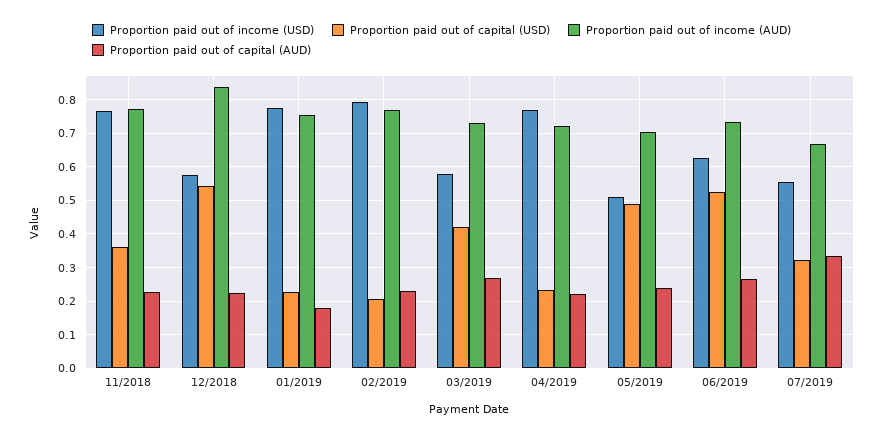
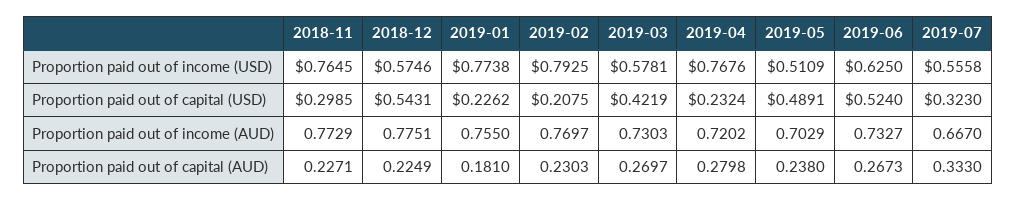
Proportion paid out of capital (USD), 11/2018: 0.36 -> 0.2985
Proportion paid out of income (AUD), 12/2018: 0.84 -> 0.7751
Proportion paid out of capital (AUD), 04/2019: 0.22 -> 0.2798

